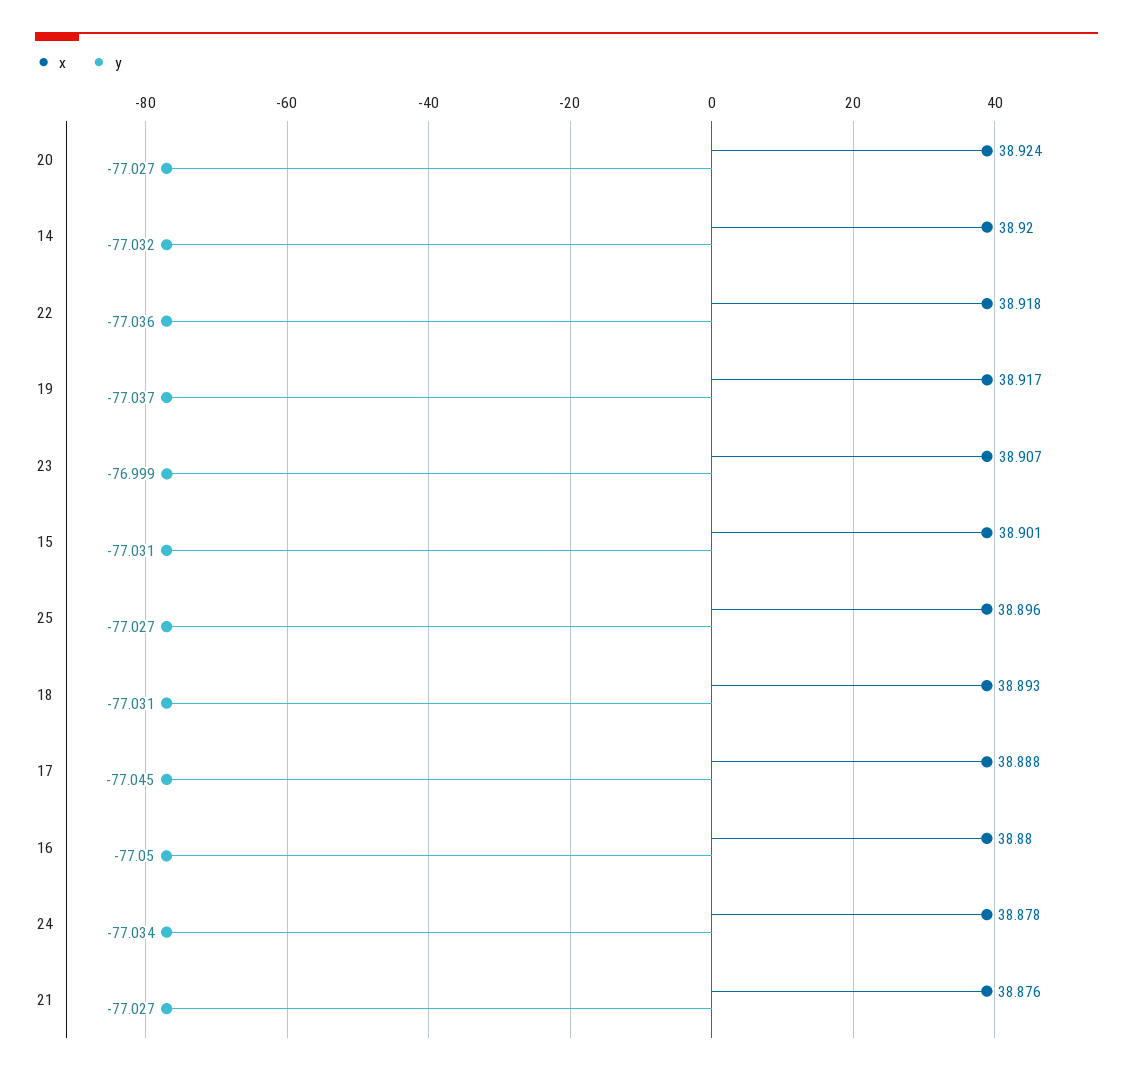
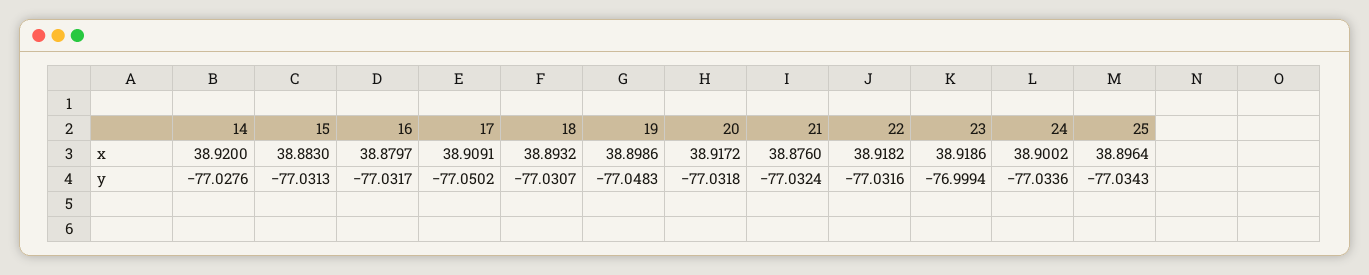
x, 20: 38.924 -> 38.9172
y, 20: -77.027 -> -77.0318
y, 14: -77.032 -> -77.0276
y, 22: -77.036 -> -77.0316
x, 19: 38.917 -> 38.8986
y, 19: -77.037 -> -77.0483
x, 23: 38.907 -> 38.9186
x, 15: 38.901 -> 38.883
y, 25: -77.027 -> -77.0343
x, 17: 38.888 -> 38.9091
y, 17: -77.045 -> -77.0502
y, 16: -77.05 -> -77.0317
x, 24: 38.878 -> 38.9002
y, 21: -77.027 -> -77.0324

